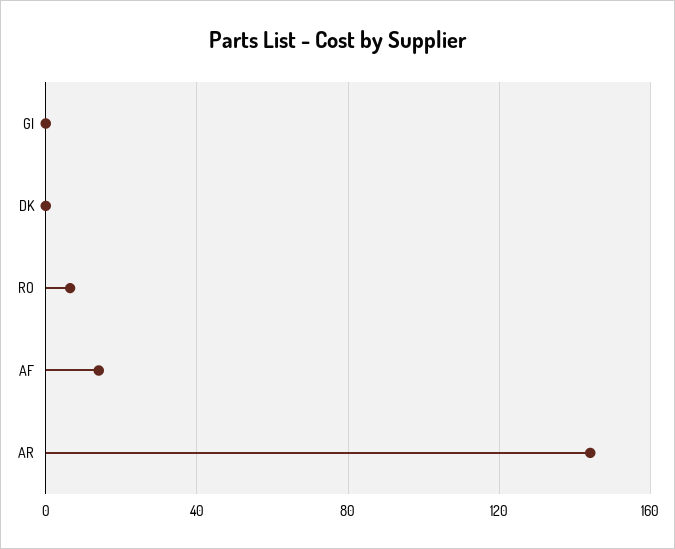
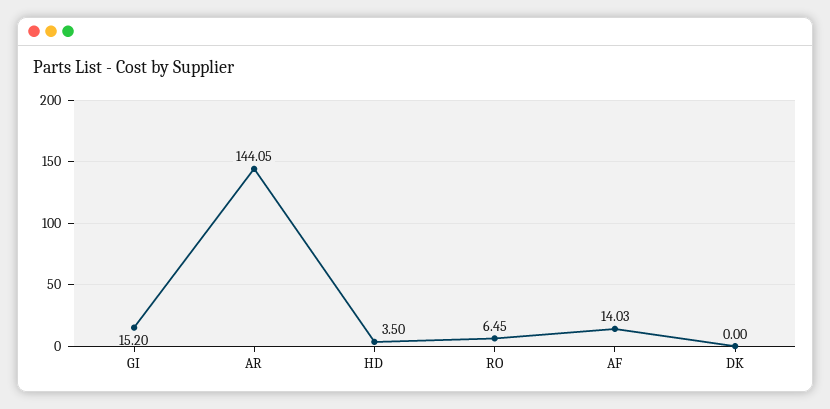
GI: 0 -> 15.2
HD: none -> 3.5

